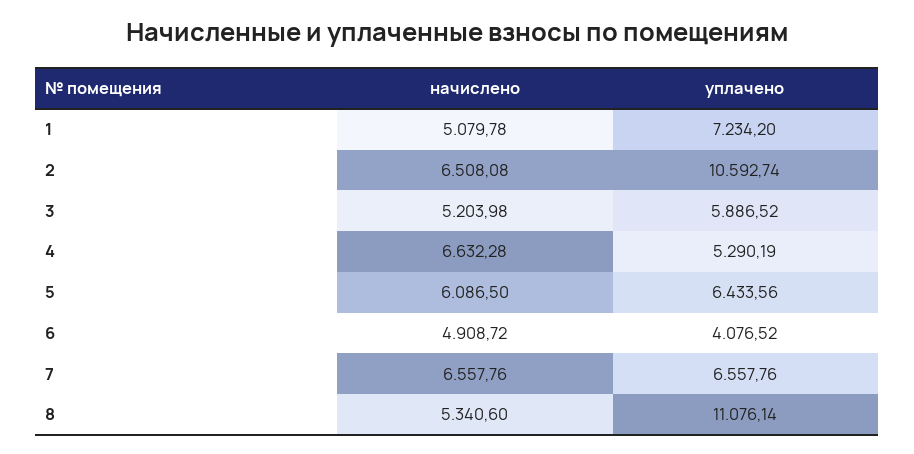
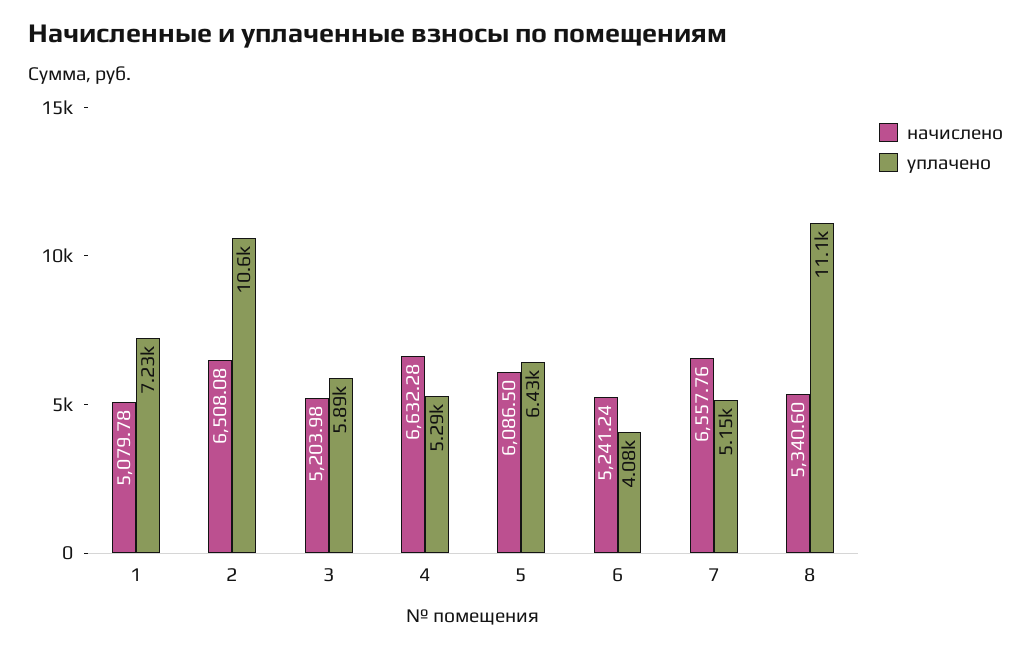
начислено, 6: 4908.72 -> 5241.24
уплачено, 7: 6557.76 -> 5150

